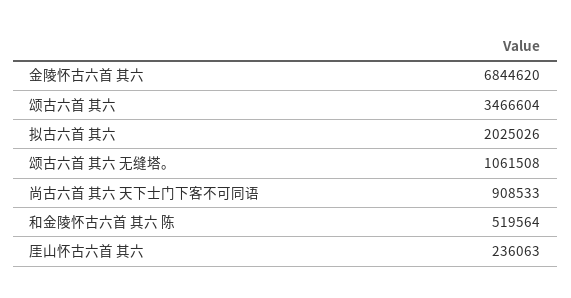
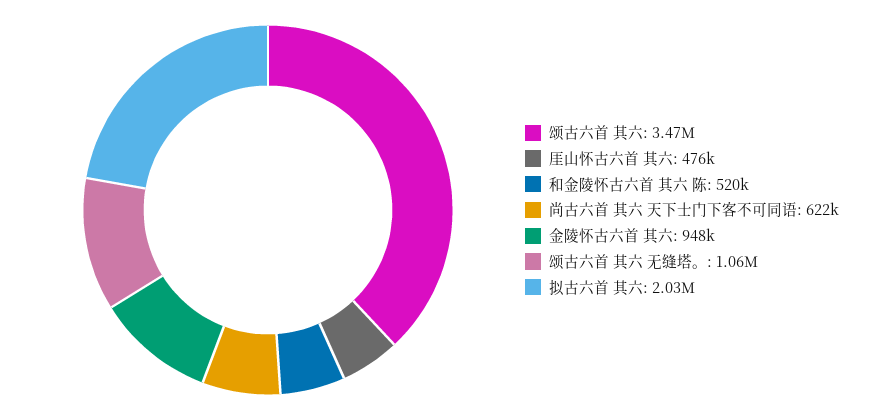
金陵怀古六首 其六: 6844620 -> 948000
尚古六首 其六 天下士门下客不可同语: 908533 -> 622000
厓山怀古六首 其六: 236063 -> 476000

